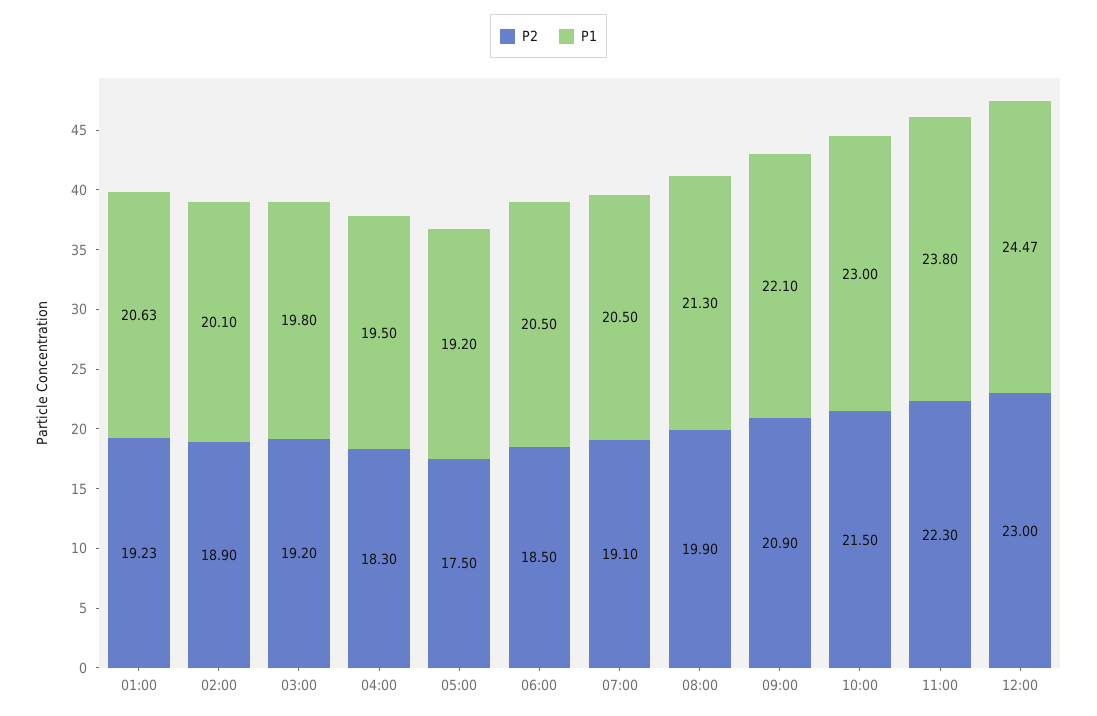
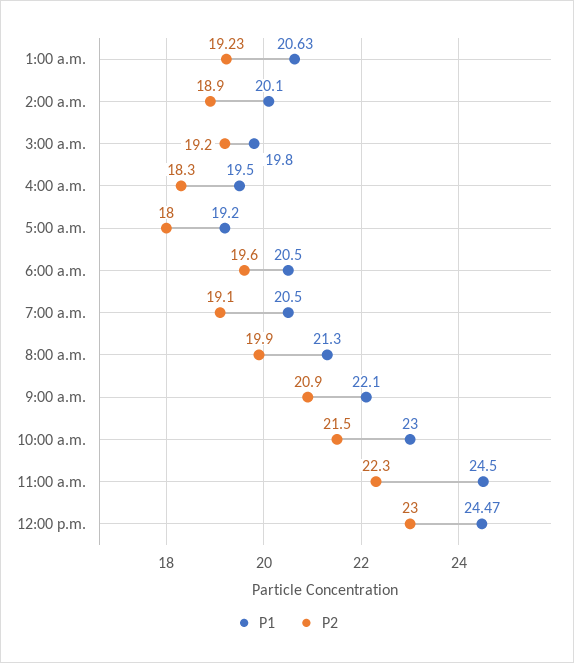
P2, 05:00: 17.5 -> 18
P2, 06:00: 18.5 -> 19.6
P1, 11:00: 23.8 -> 24.5

